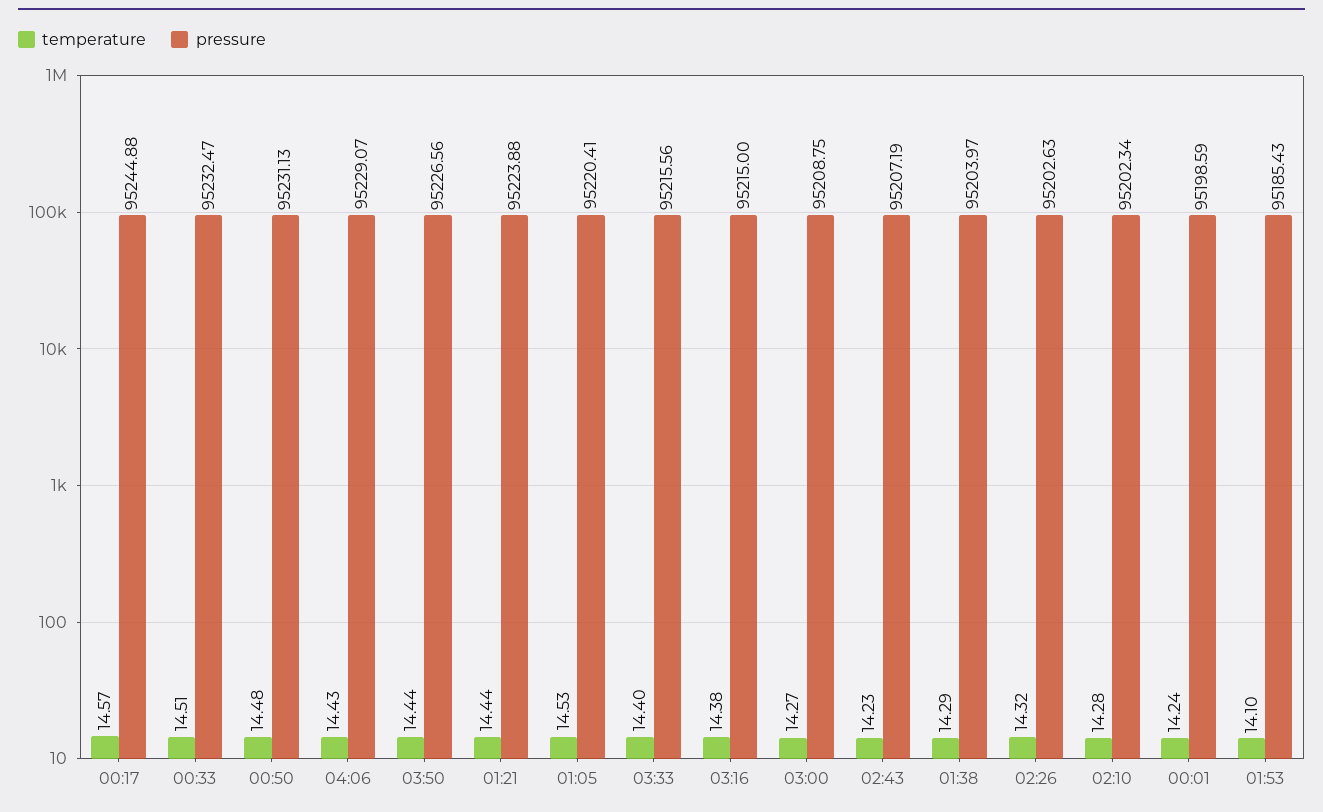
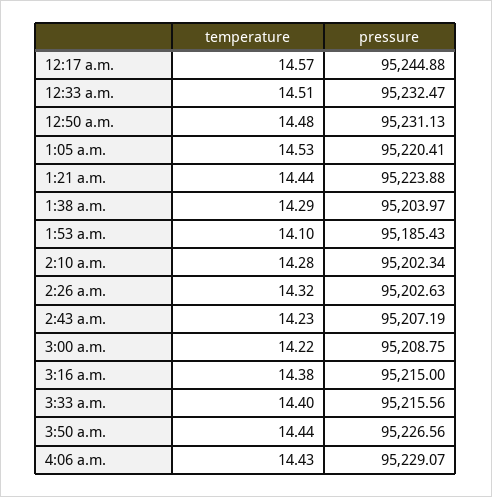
temperature, 03:00: 14.27 -> 14.22
temperature, 00:01: 14.24 -> none
pressure, 00:01: 95198.59 -> none

